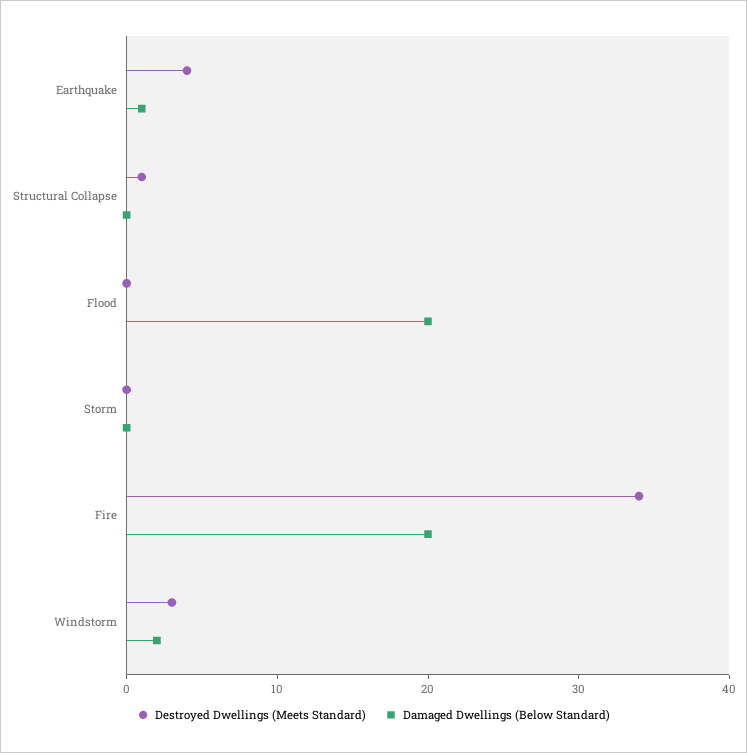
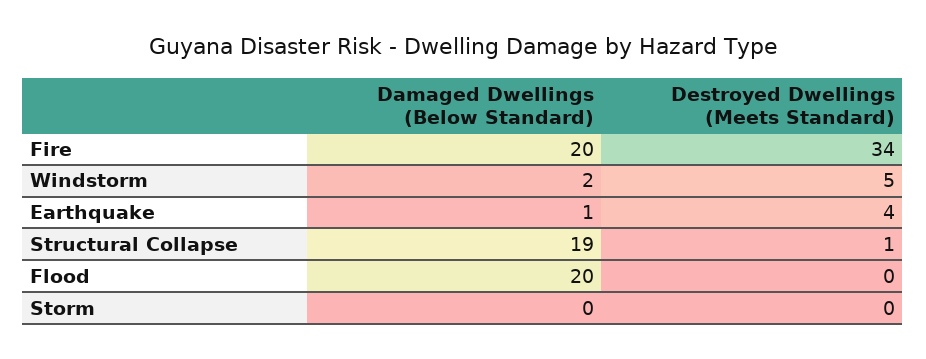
Damaged Dwellings (Below Standard), Structural Collapse: 0 -> 19
Destroyed Dwellings (Meets Standard), Windstorm: 3 -> 5

